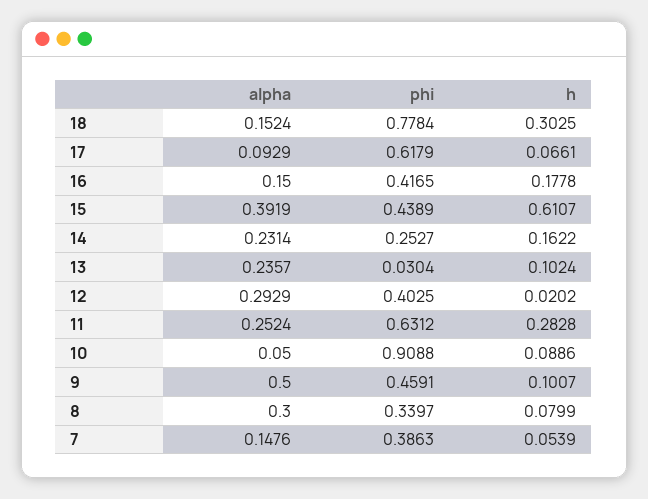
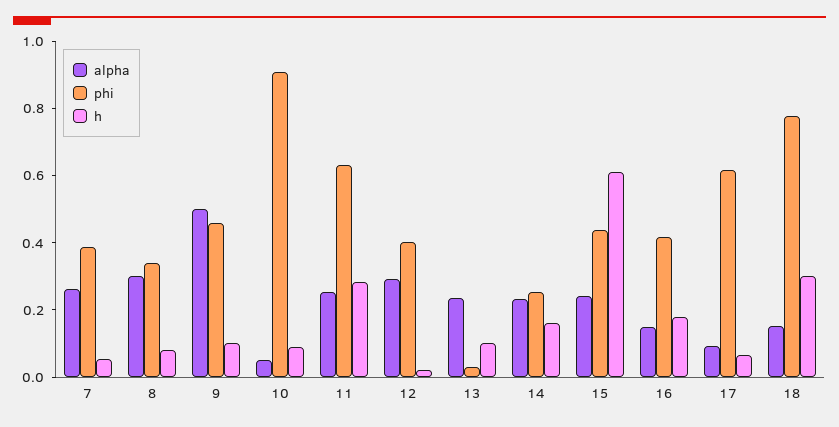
alpha, 15: 0.3919 -> 0.25
alpha, 7: 0.1476 -> 0.25

